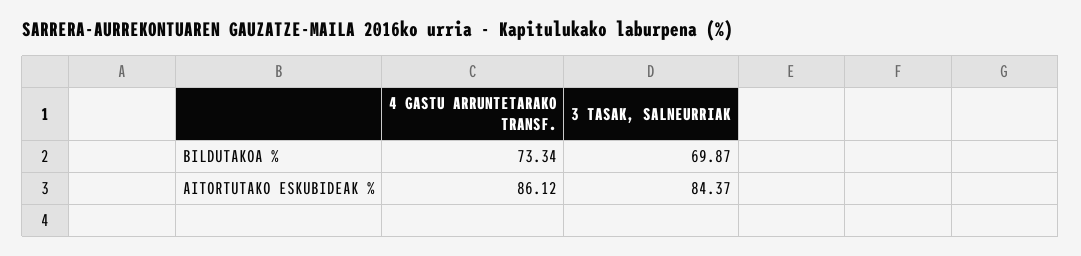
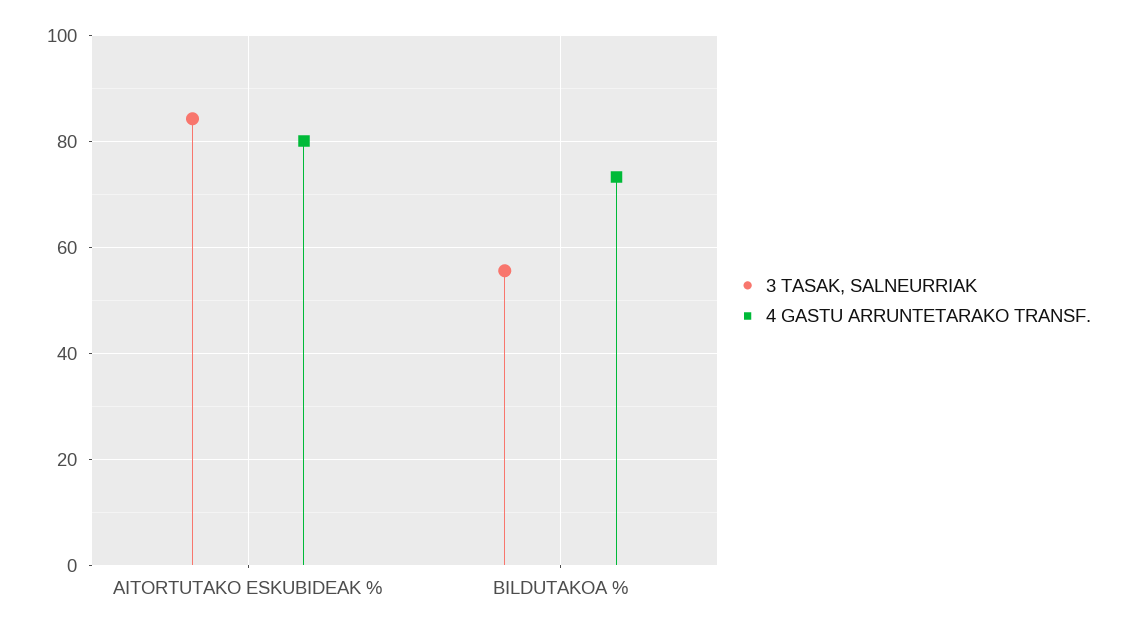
3 TASAK, SALNEURRIAK, BILDUTAKOA %: 69.87 -> 56
4 GASTU ARRUNTETARAKO TRANSF., AITORTUTAKO ESKUBIDEAK %: 86.12 -> 80

